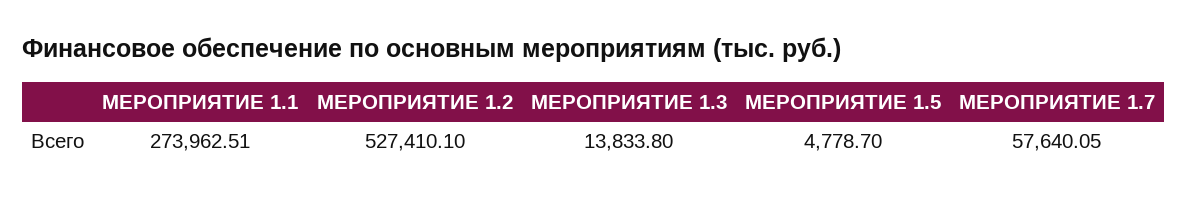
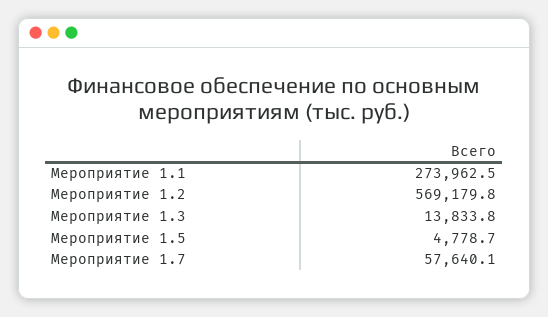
МЕРОПРИЯТИЕ 1.2: 527410.1 -> 569179.8

